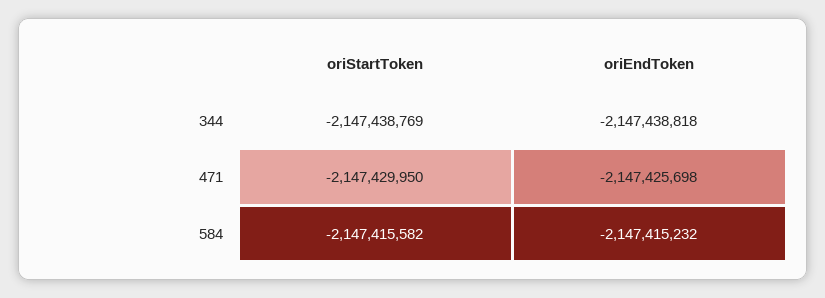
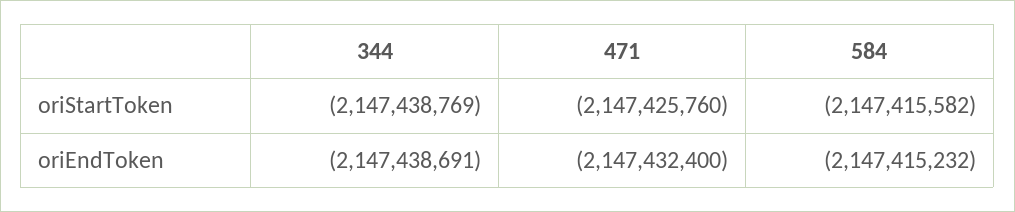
oriEndToken, 344: -2147438818 -> -2147438691
oriStartToken, 471: -2147429950 -> -2147425760
oriEndToken, 471: -2147425698 -> -2147432400

